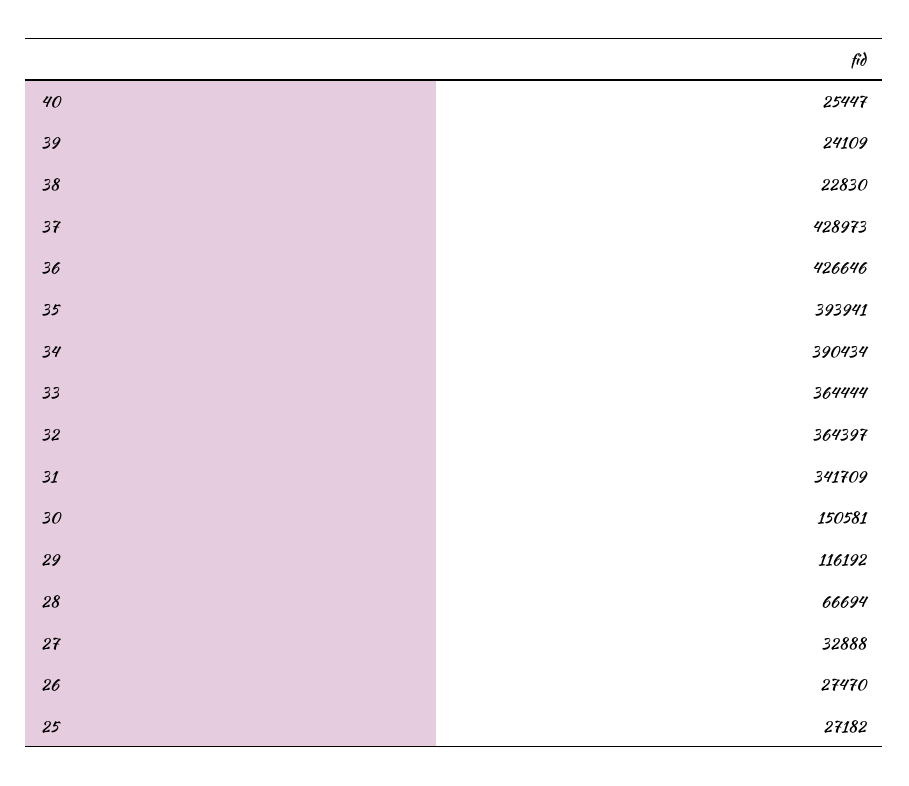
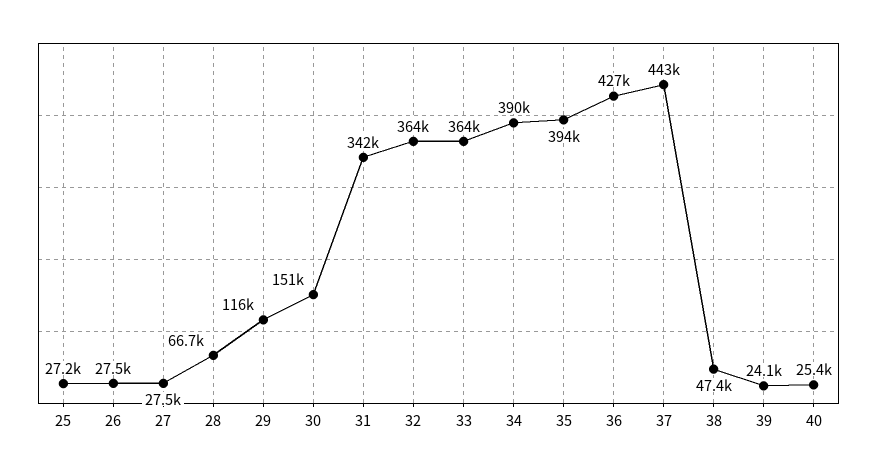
38: 22830 -> 47400
37: 428973 -> 443000
27: 32888 -> 27500

